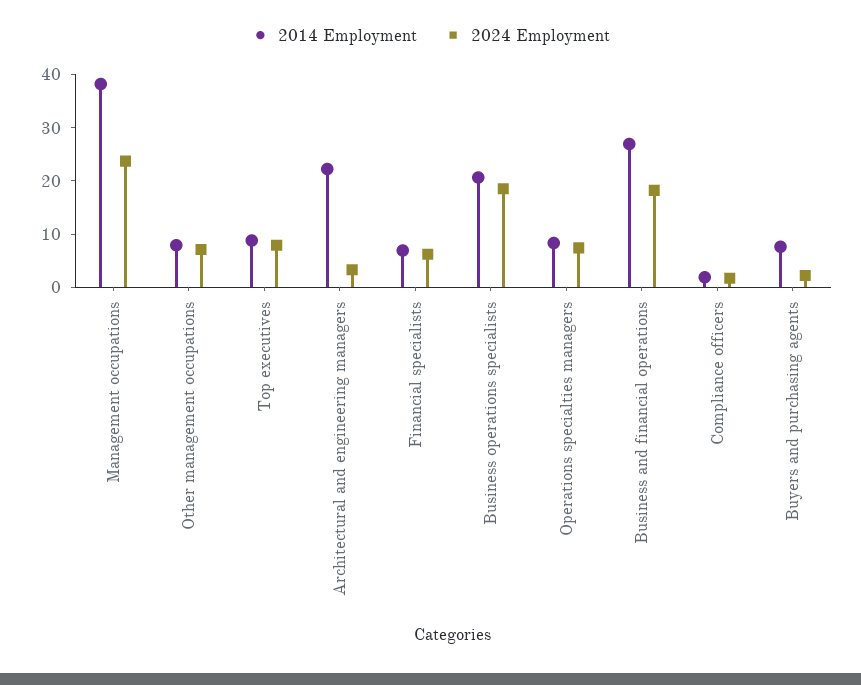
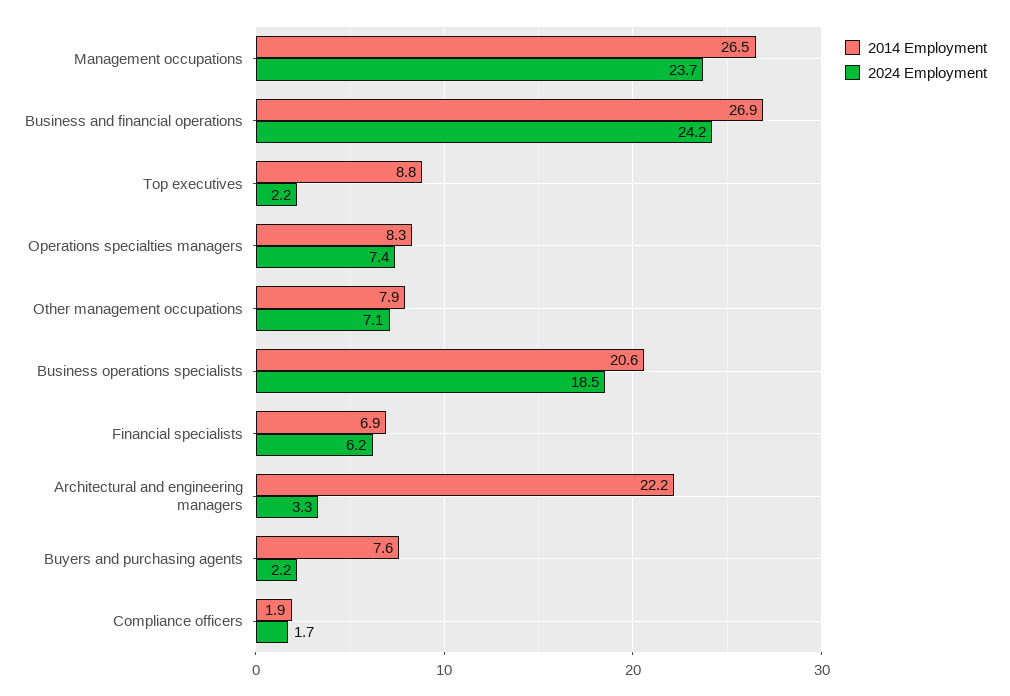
2014 Employment, Management occupations: 38 -> 26.5
2024 Employment, Top executives: 8 -> 2.2
2024 Employment, Business and financial operations: 18 -> 24.2

